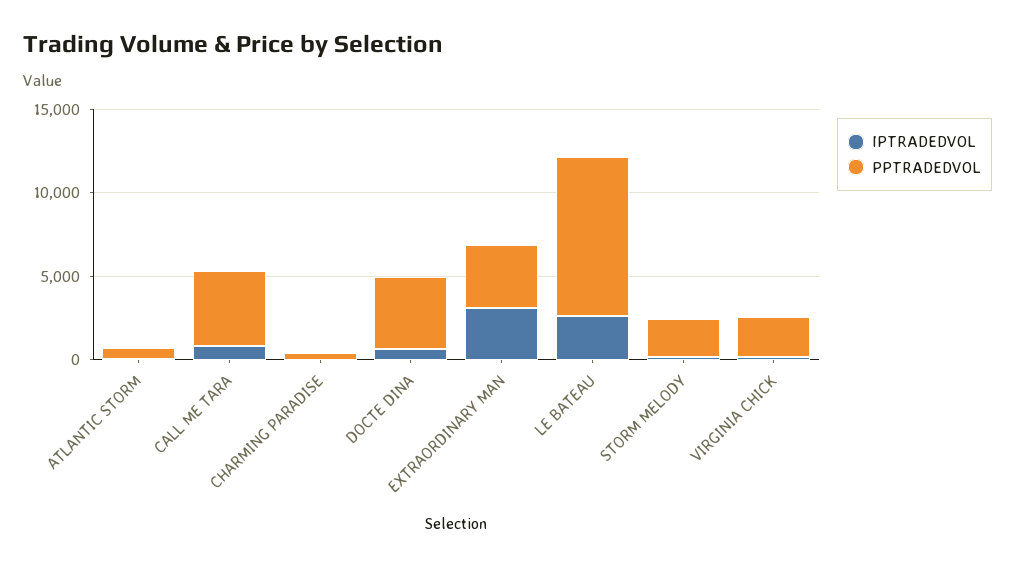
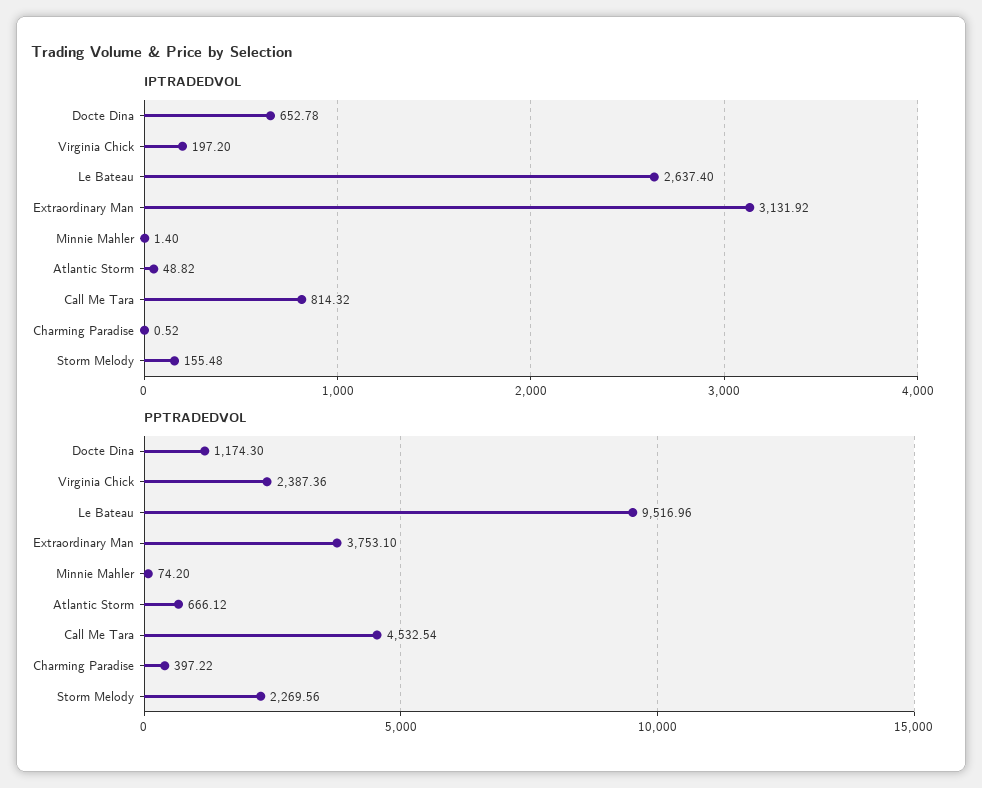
PPTRADEDVOL, DOCTE DINA: 4000 -> 1174.3
IPTRADEDVOL, Minnie Mahler: none -> 1.4
PPTRADEDVOL, Minnie Mahler: none -> 74.2

